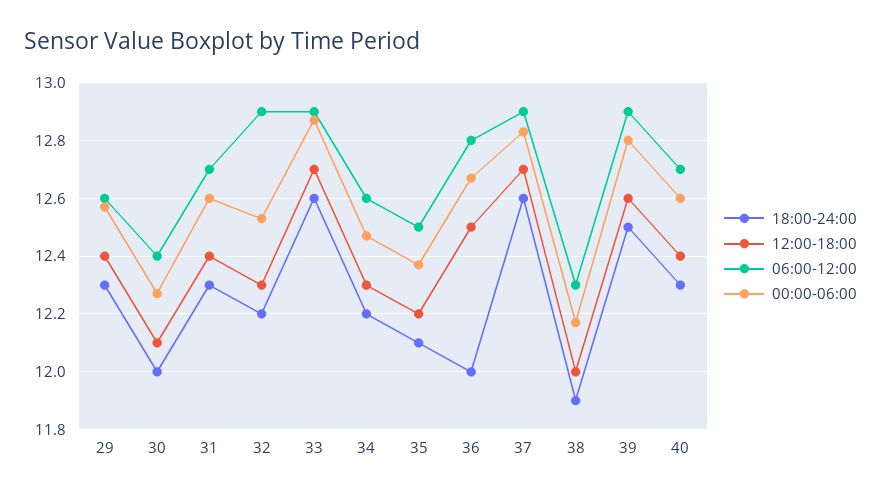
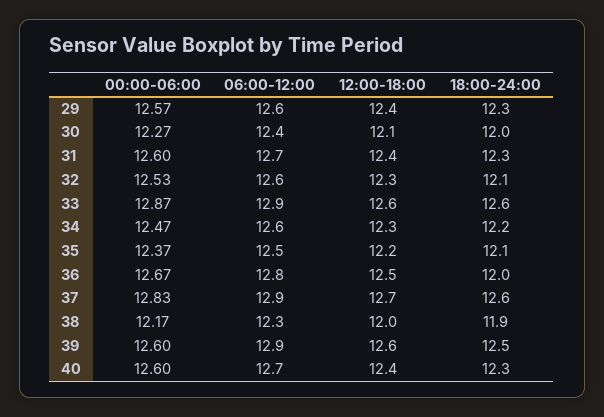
18:00-24:00, 32: 12.2 -> 12.1
06:00-12:00, 32: 12.9 -> 12.6
12:00-18:00, 33: 12.7 -> 12.6
00:00-06:00, 39: 12.8 -> 12.6

